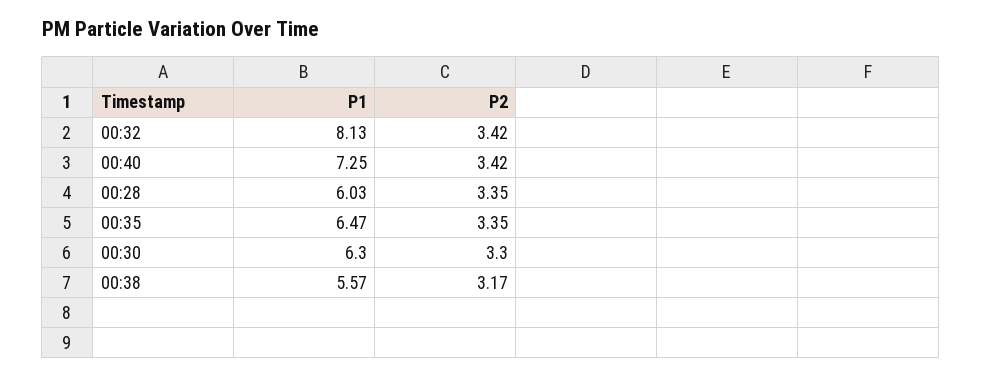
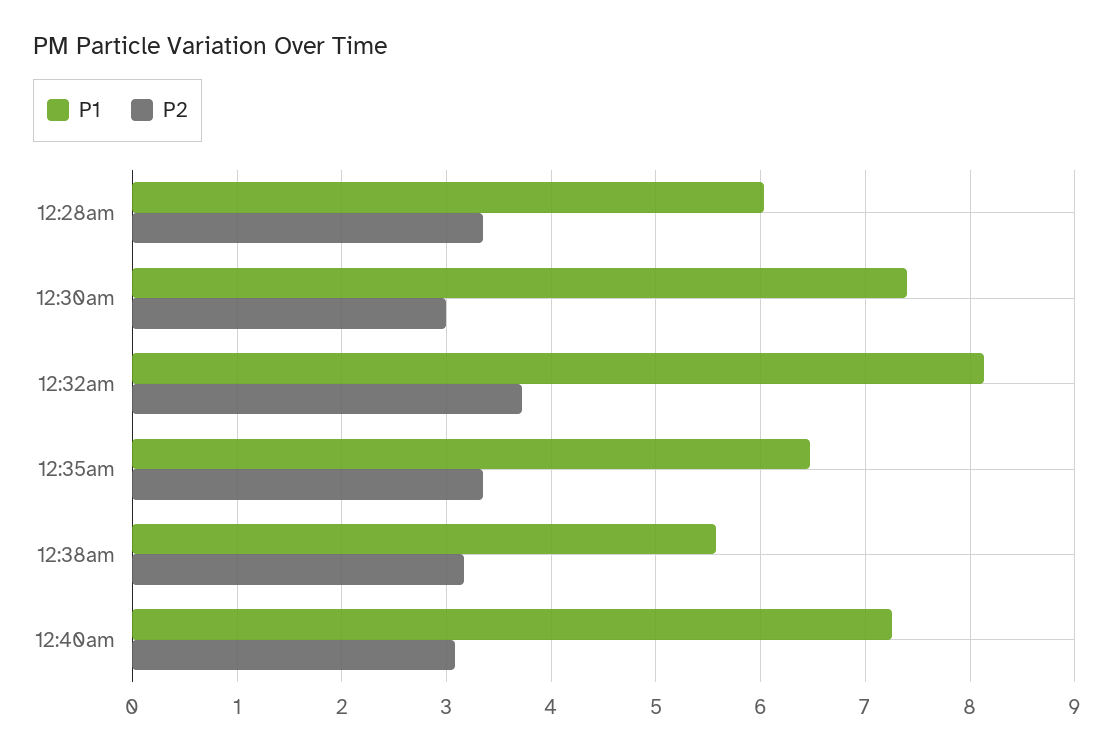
P2, 00:32: 3.42 -> 3.7
P2, 00:40: 3.42 -> 3.1
P1, 00:30: 6.3 -> 7.4
P2, 00:30: 3.3 -> 3

